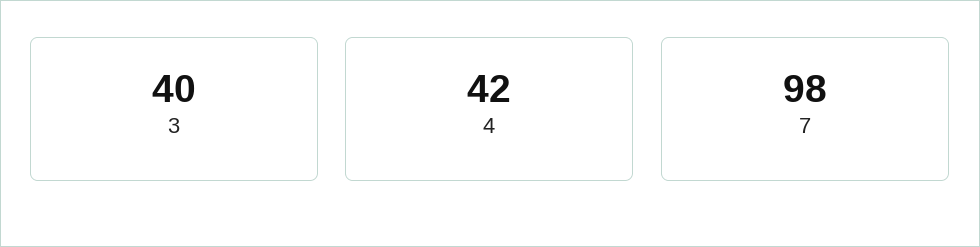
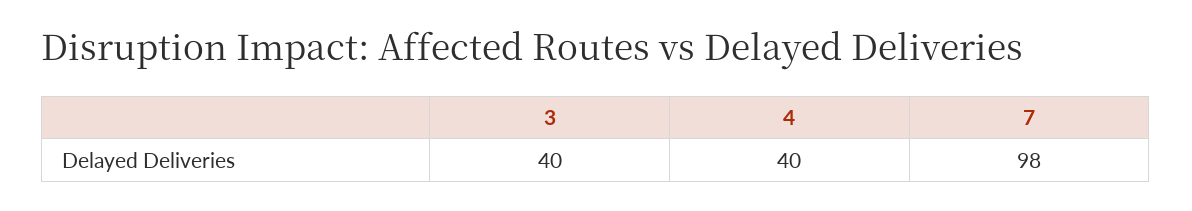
4: 42 -> 40

